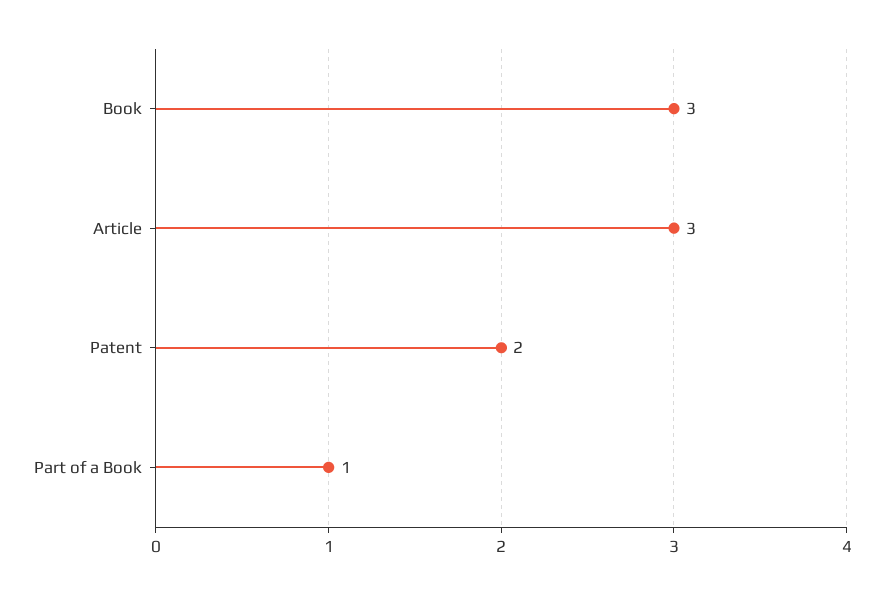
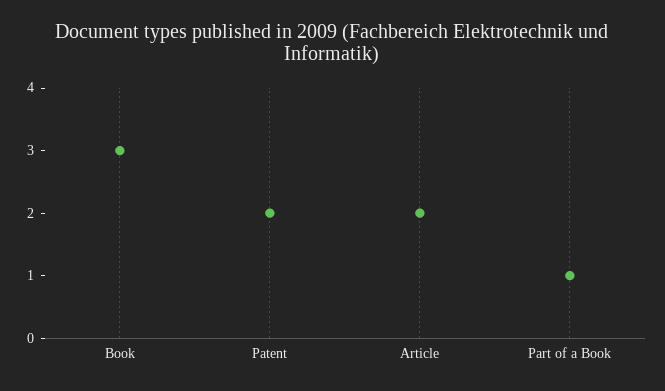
Article: 3 -> 2

